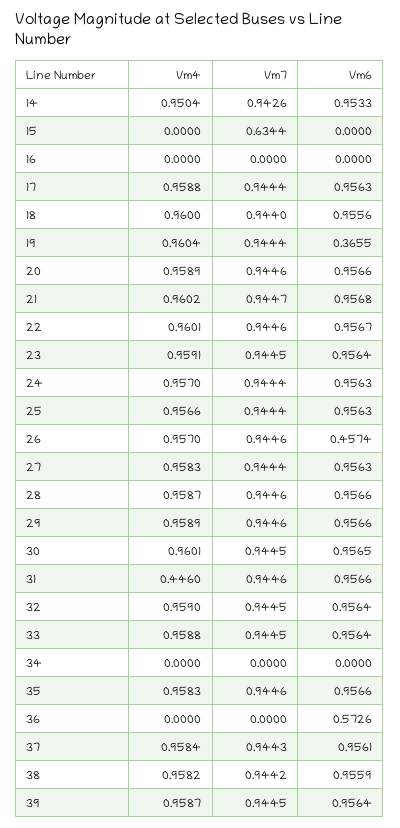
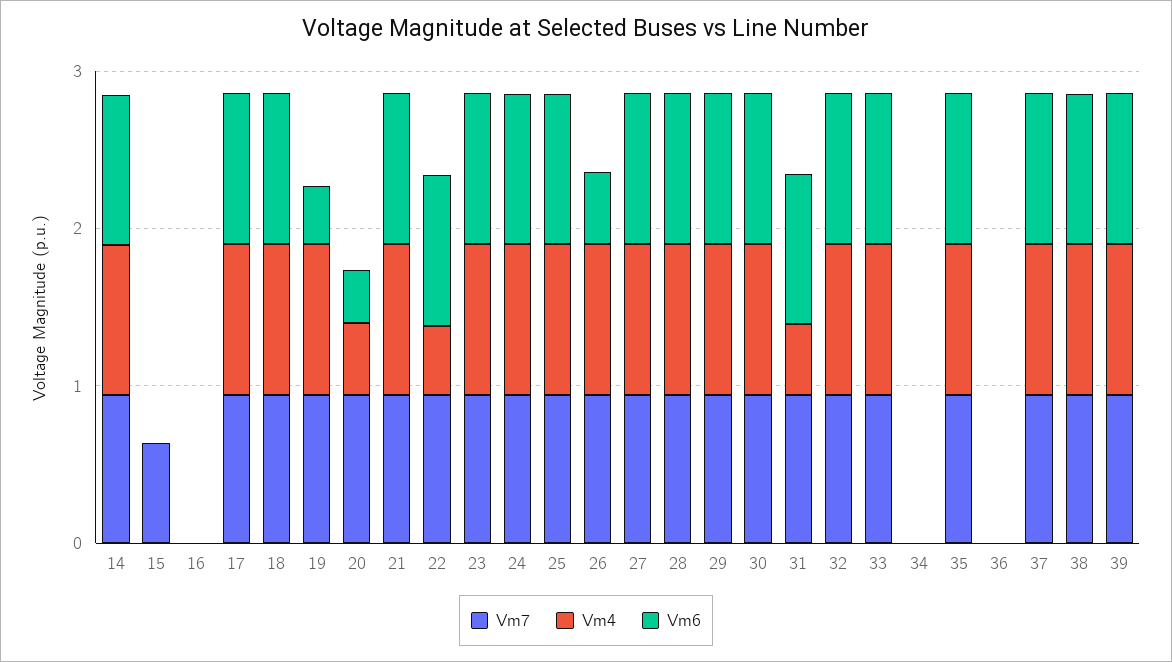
Vm4, 20: 0.9589 -> 0.4
Vm6, 20: 0.9566 -> 0.4
Vm4, 22: 0.9601 -> 0.4
Vm6, 36: 0.5726 -> 0

